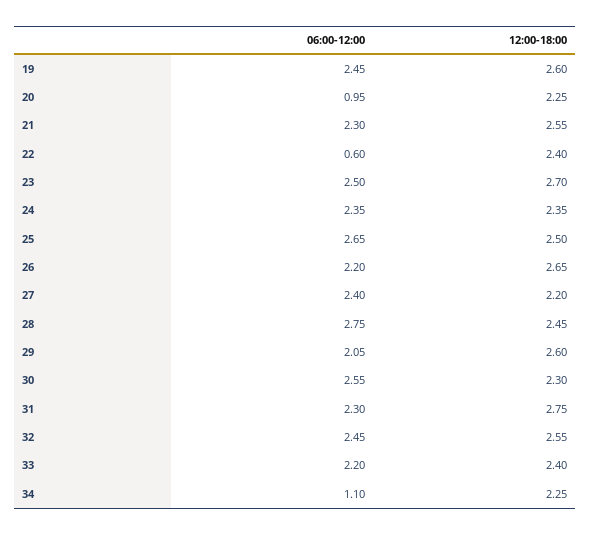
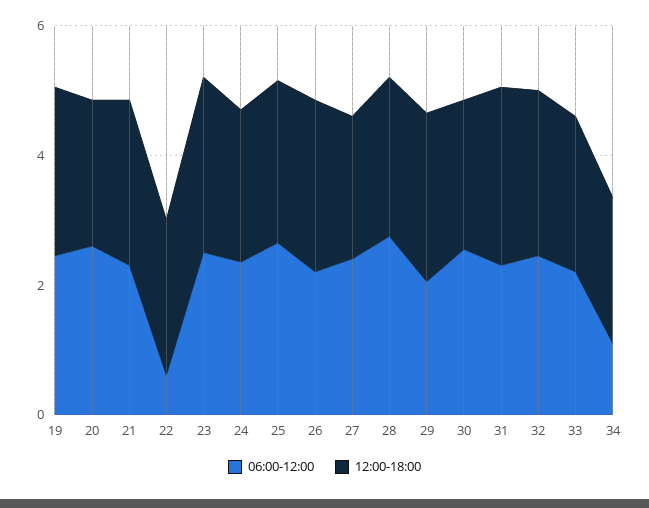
06:00-12:00, 20: 0.95 -> 2.5

